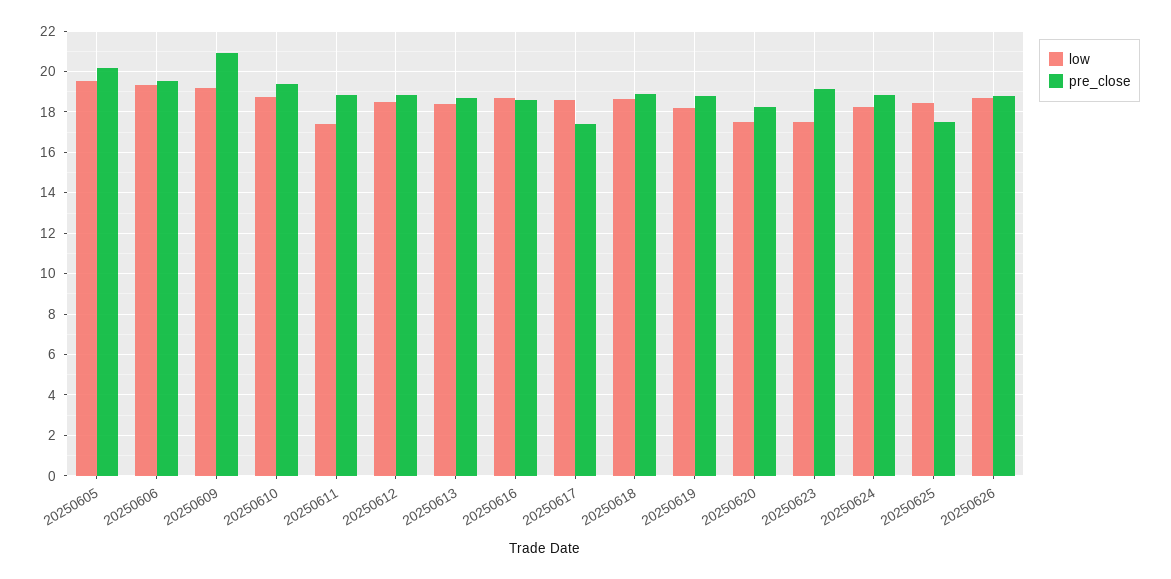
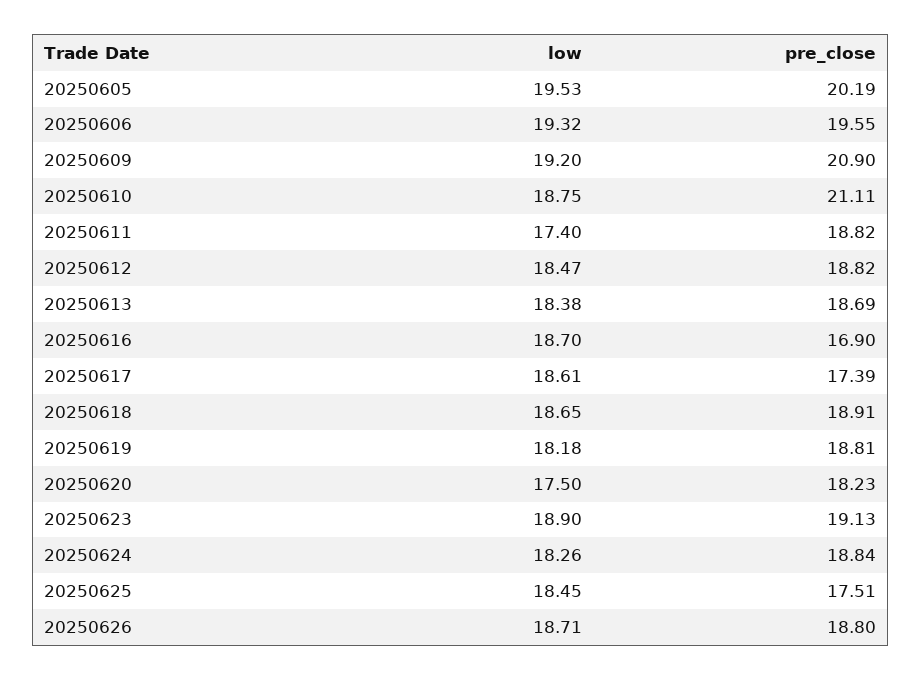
pre_close, 20250610: 19.5 -> 21.11
pre_close, 20250616: 18.5 -> 16.9
low, 20250623: 17.5 -> 18.9

